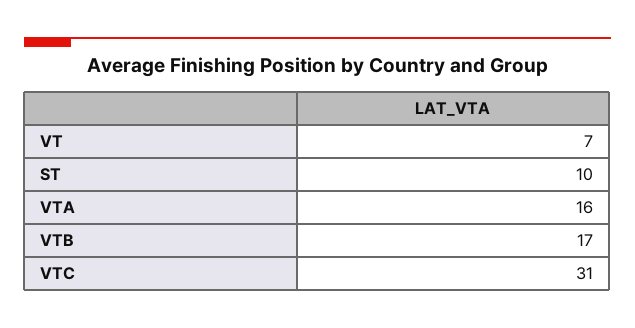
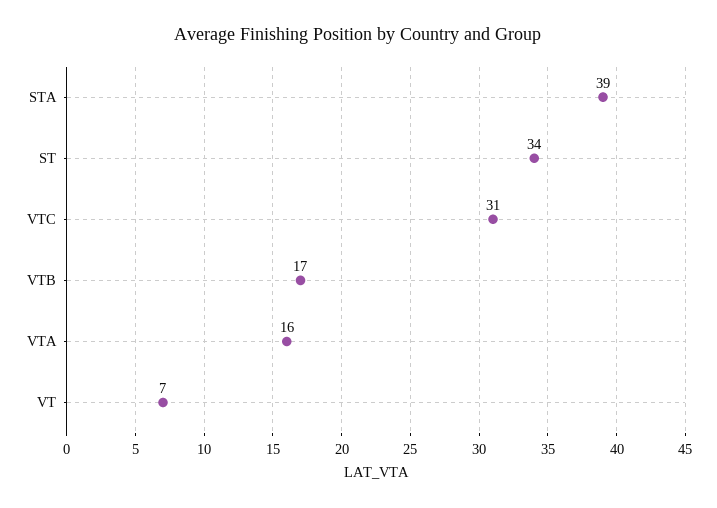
ST: 10 -> 34
STA: none -> 39

